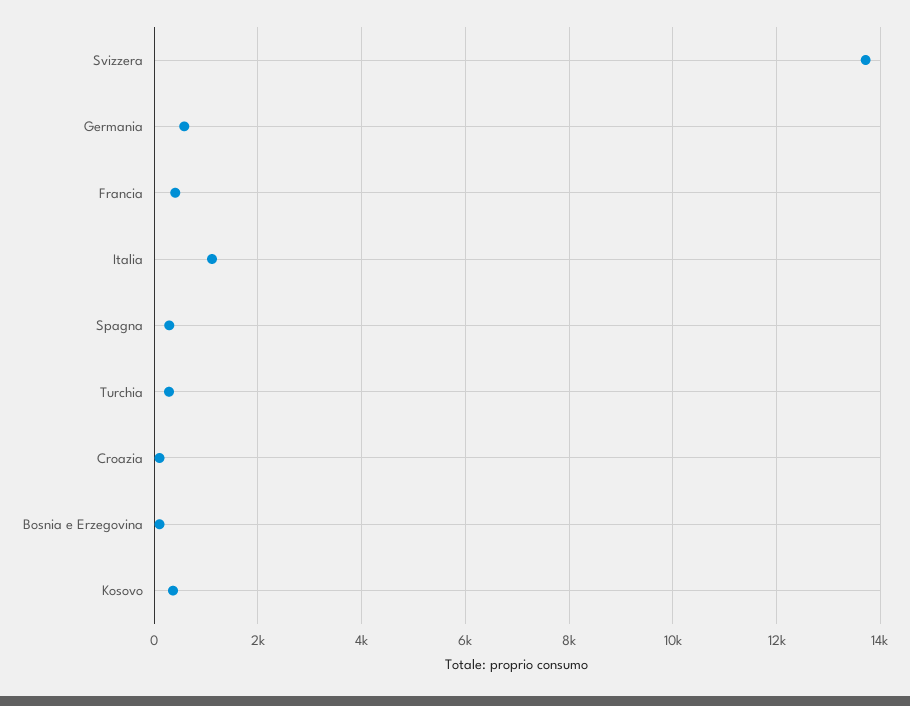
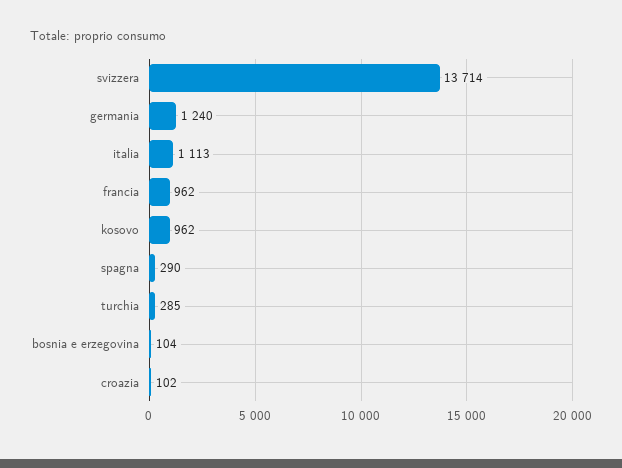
Germania: 600 -> 1240
Francia: 400 -> 962
Kosovo: 400 -> 962

